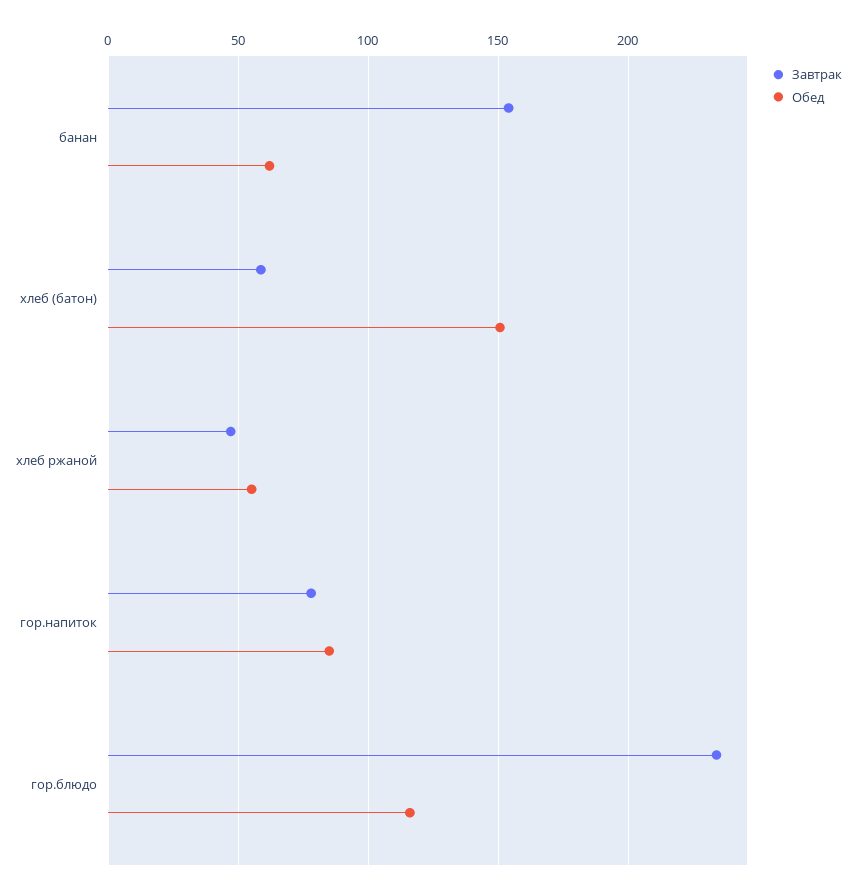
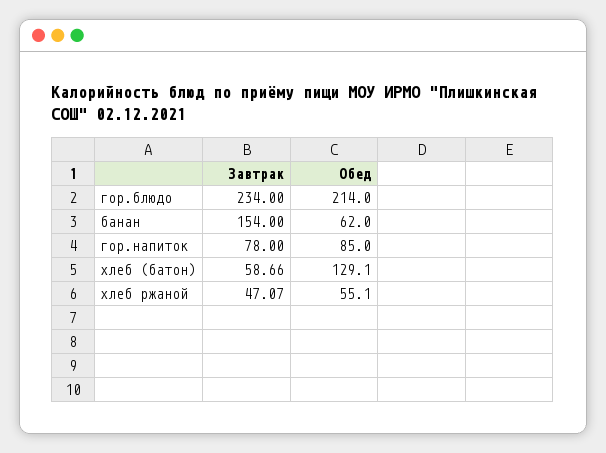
Обед, хлеб (батон): 150 -> 129.1
Обед, гор.блюдо: 115 -> 214

